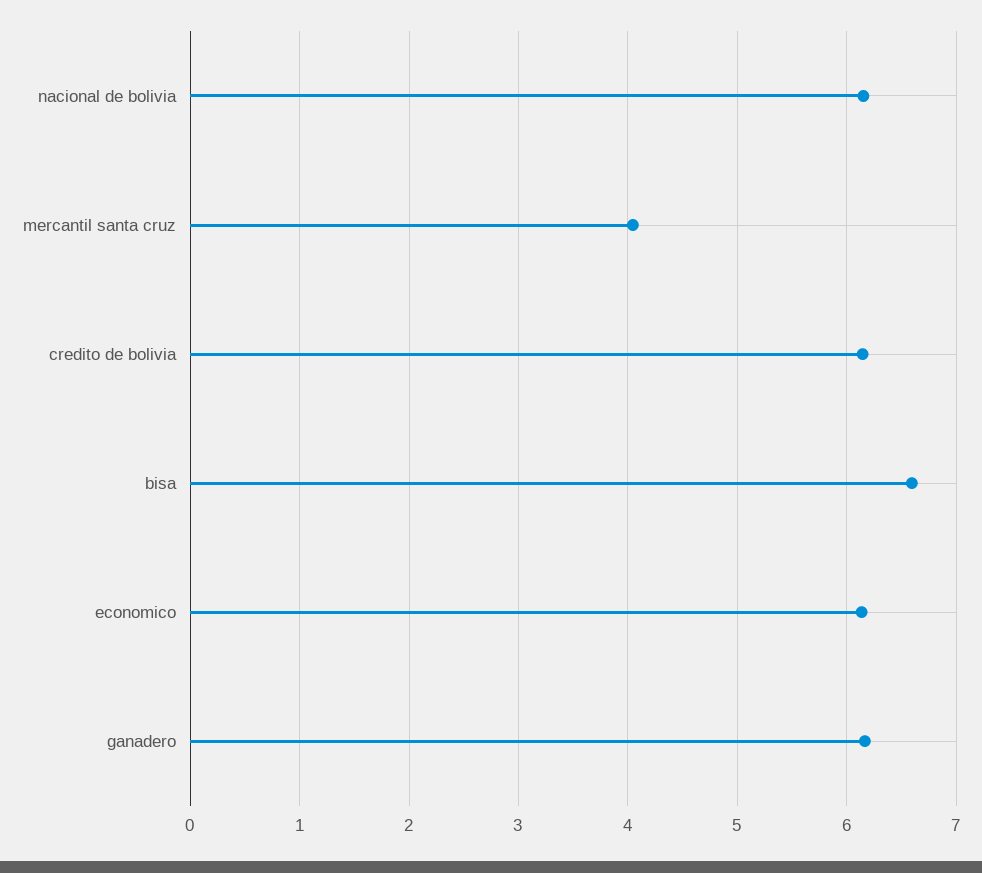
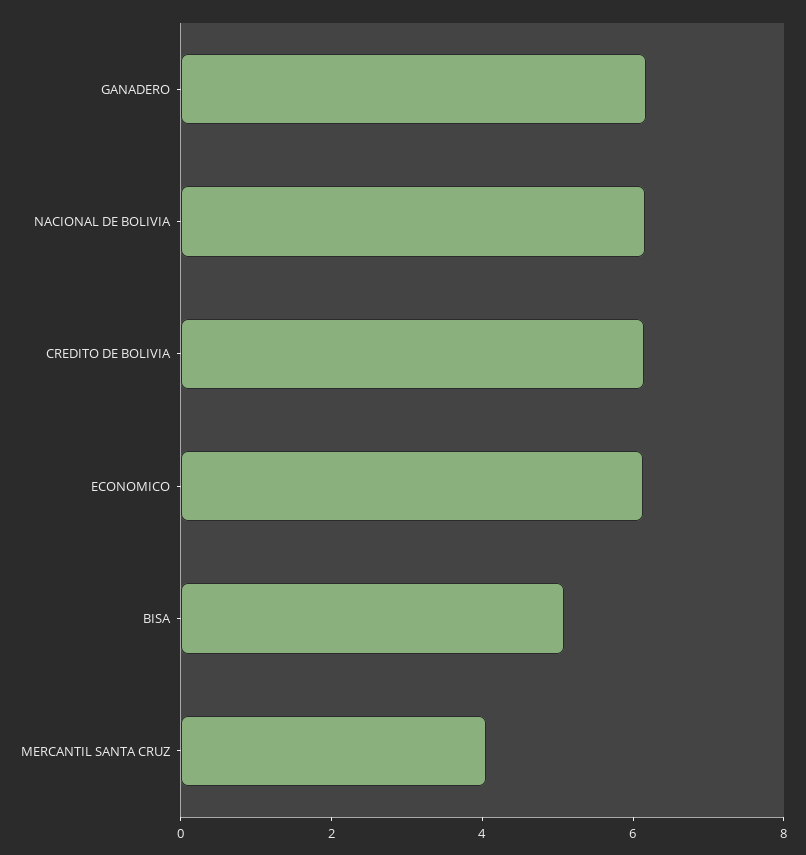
bisa: 6.6 -> 5

